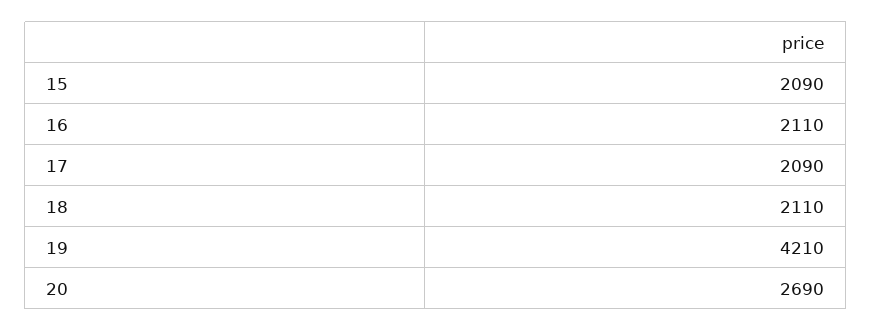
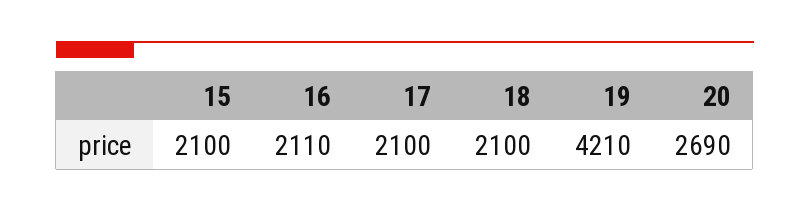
15: 2090 -> 2100
17: 2090 -> 2100
18: 2110 -> 2100

